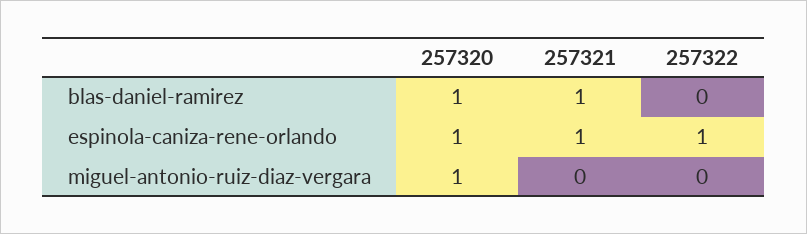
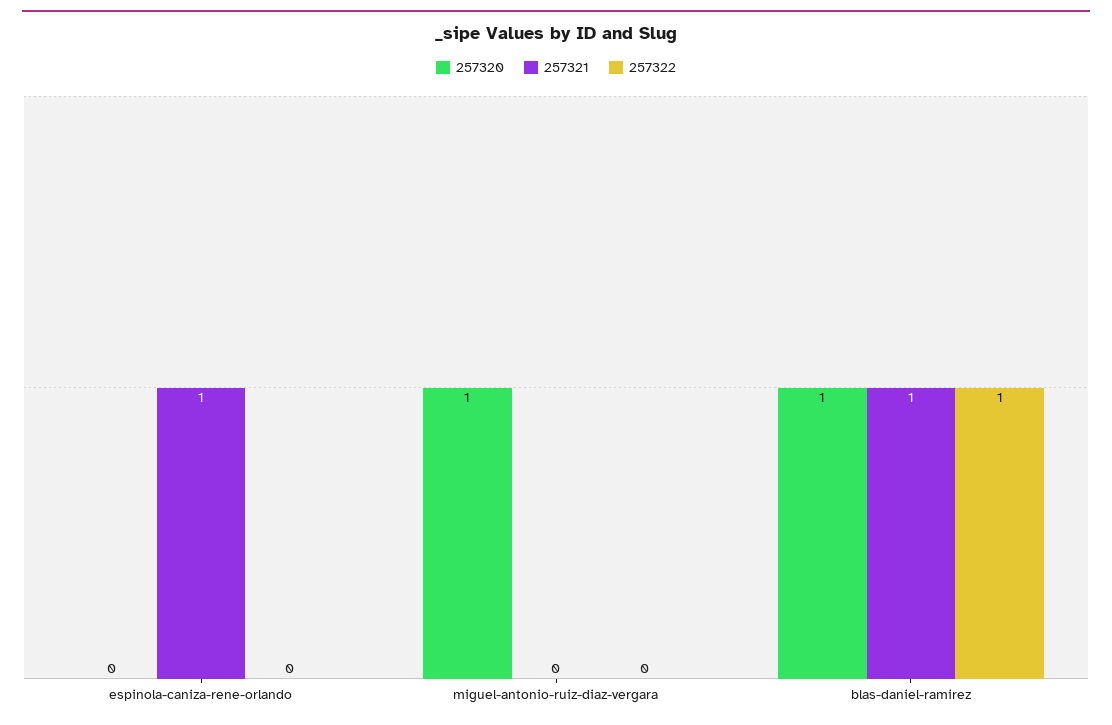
257322, blas-daniel-ramirez: 0 -> 1
257320, espinola-caniza-rene-orlando: 1 -> 0
257322, espinola-caniza-rene-orlando: 1 -> 0

